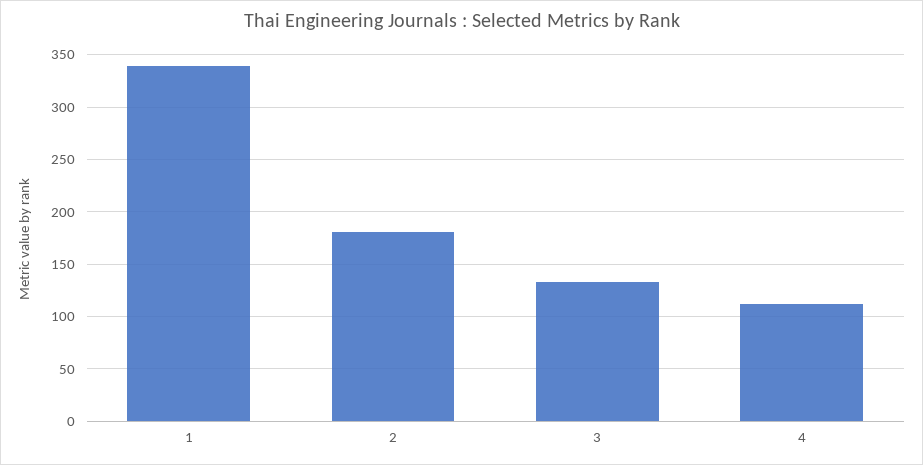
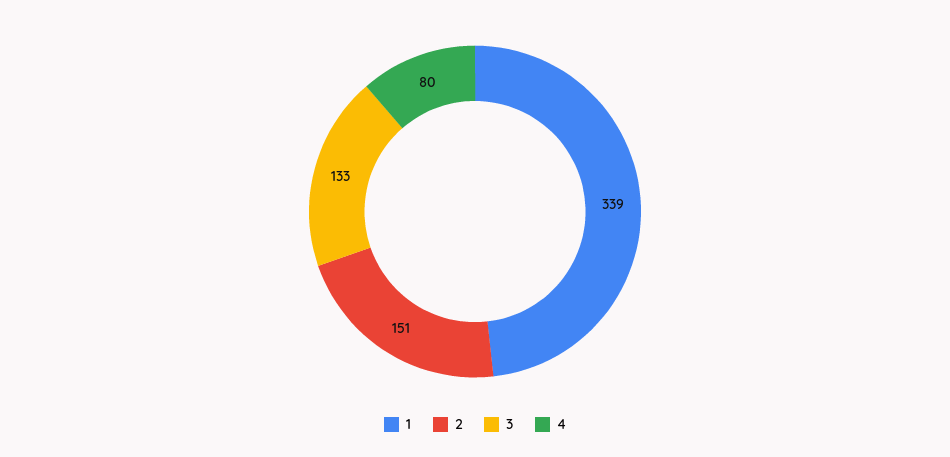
2: 180 -> 151
4: 110 -> 80

